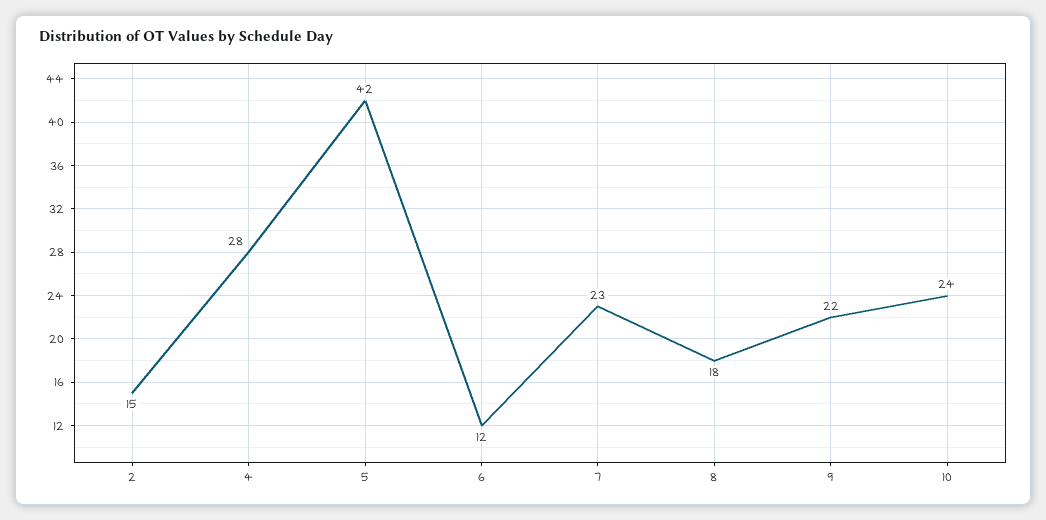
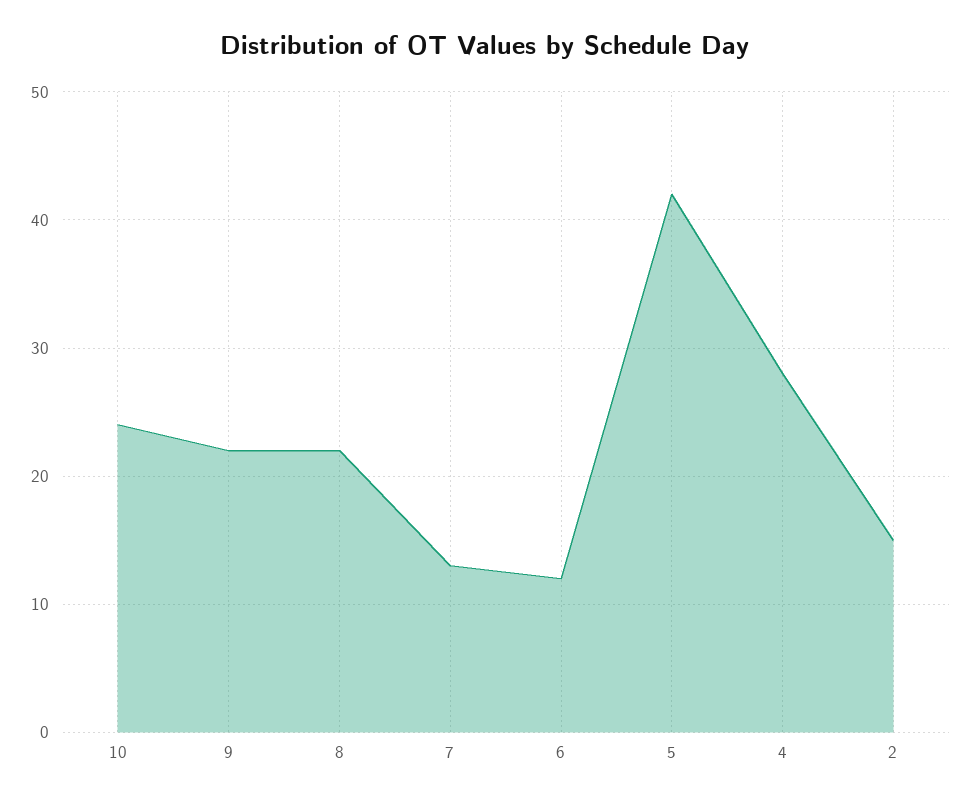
7: 23 -> 13
8: 18 -> 22

